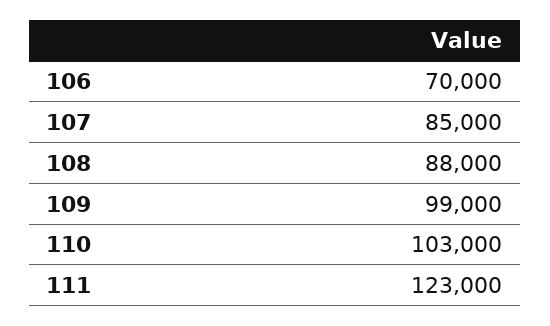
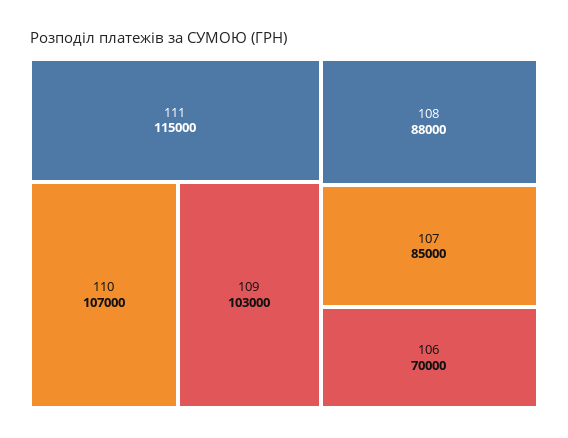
109: 99000 -> 103000
110: 103000 -> 107000
111: 123000 -> 115000

